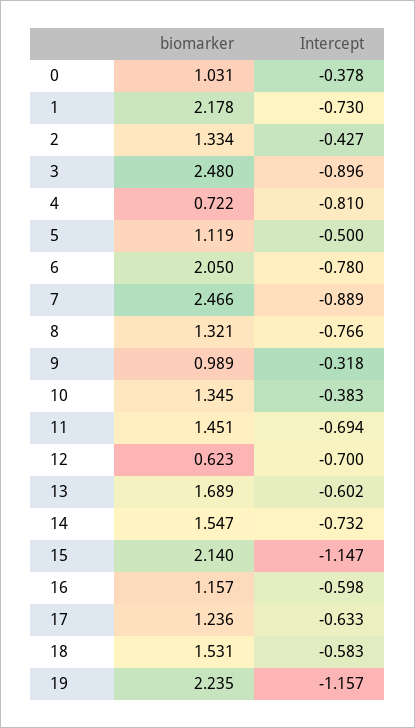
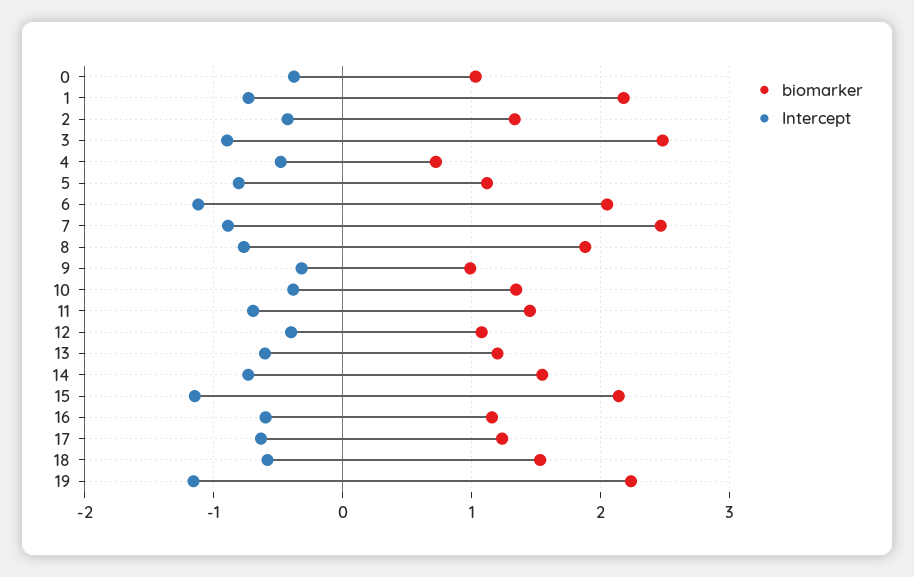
Intercept, 4: -0.81 -> -0.5
Intercept, 5: -0.5 -> -0.8
Intercept, 6: -0.78 -> -1.1
biomarker, 8: 1.321 -> 1.9
biomarker, 12: 0.623 -> 1.1
Intercept, 12: -0.7 -> -0.4
biomarker, 13: 1.689 -> 1.2

